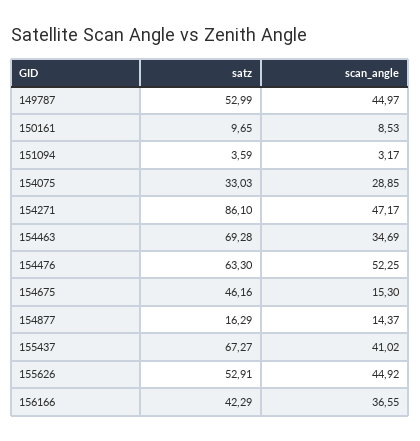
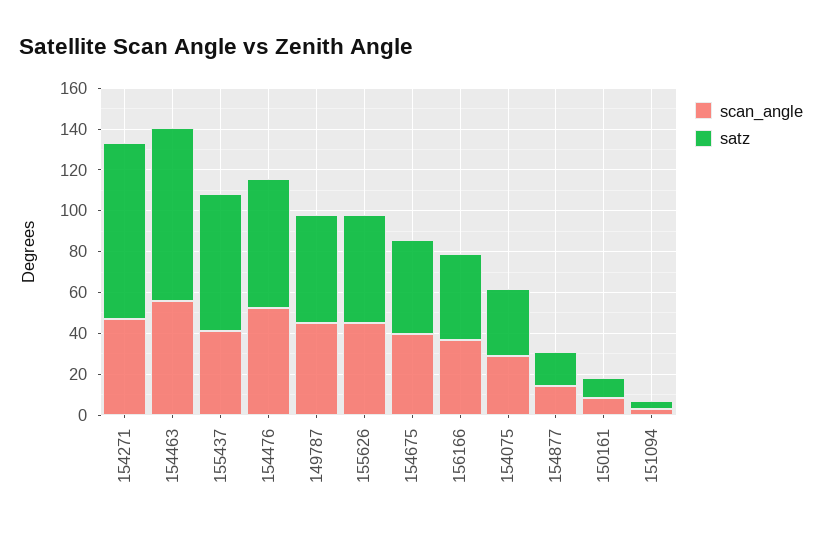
satz, 154463: 69.28 -> 85
scan_angle, 154463: 34.69 -> 55
scan_angle, 154675: 15.3 -> 40

